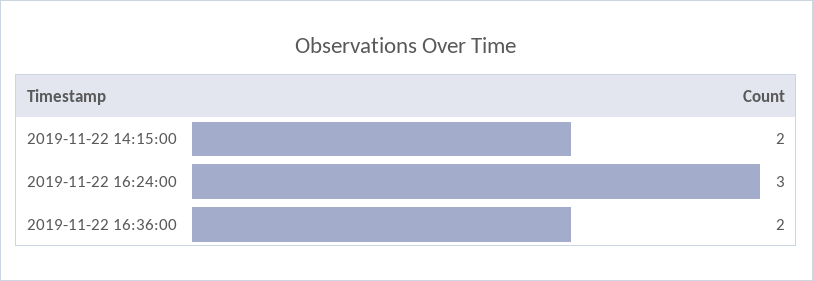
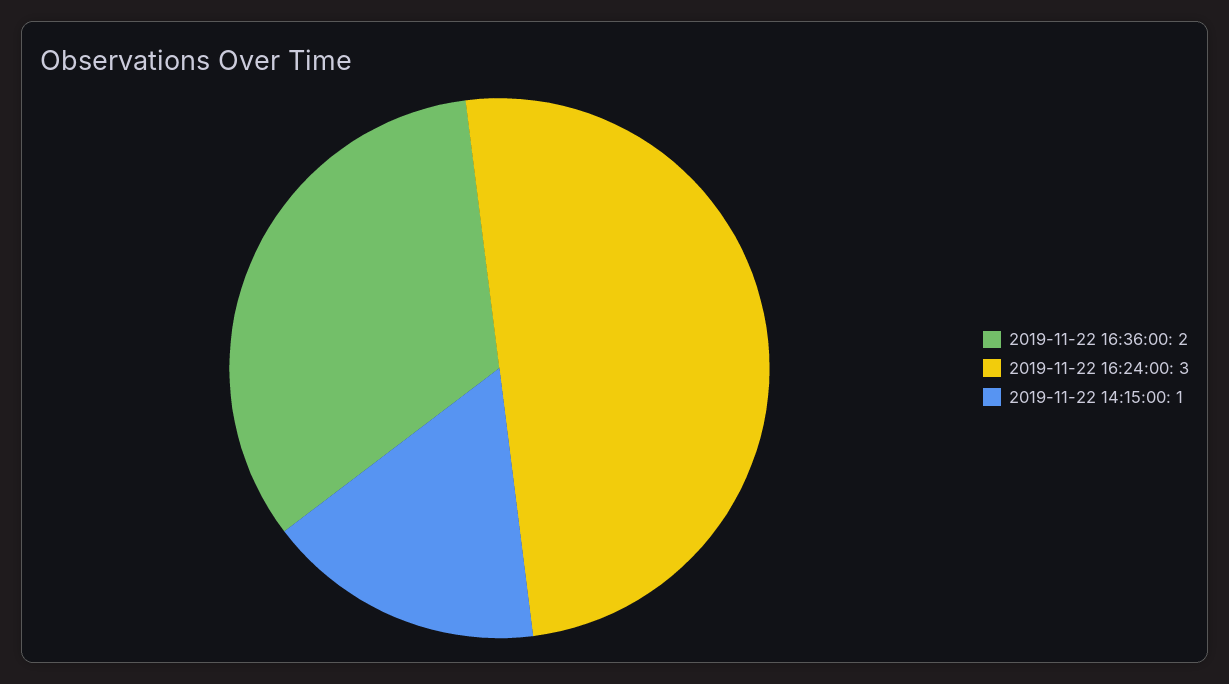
2019-11-22 14:15:00: 2 -> 1

